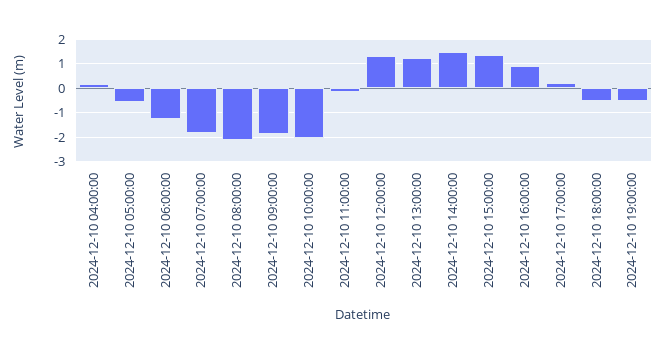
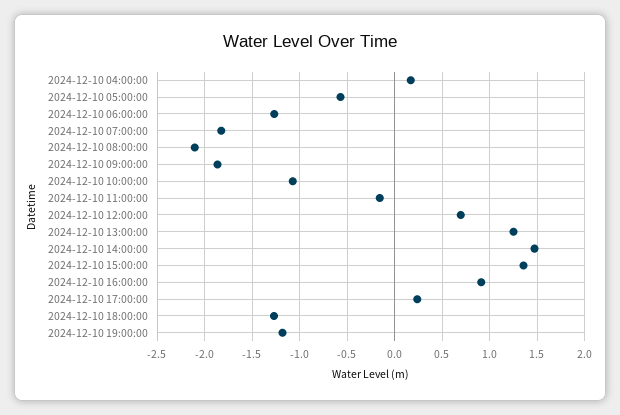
2024-12-10 10:00:00: -2 -> -1.1
2024-12-10 12:00:00: 1.25 -> 0.7
2024-12-10 18:00:00: -0.5 -> -1.3
2024-12-10 19:00:00: -0.5 -> -1.2

